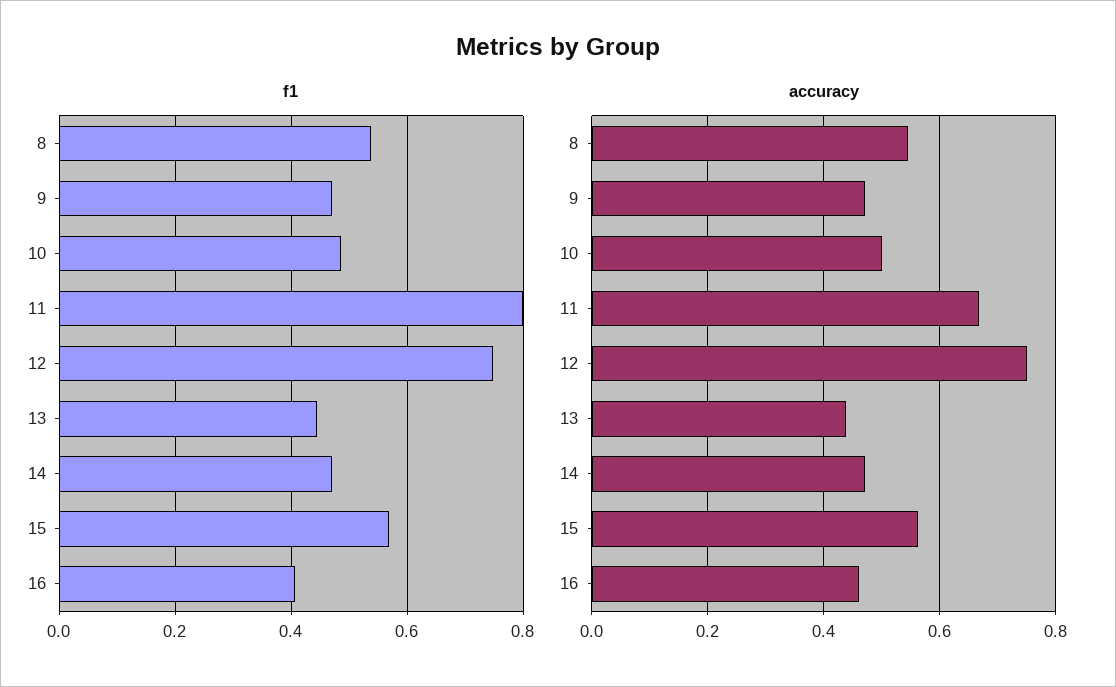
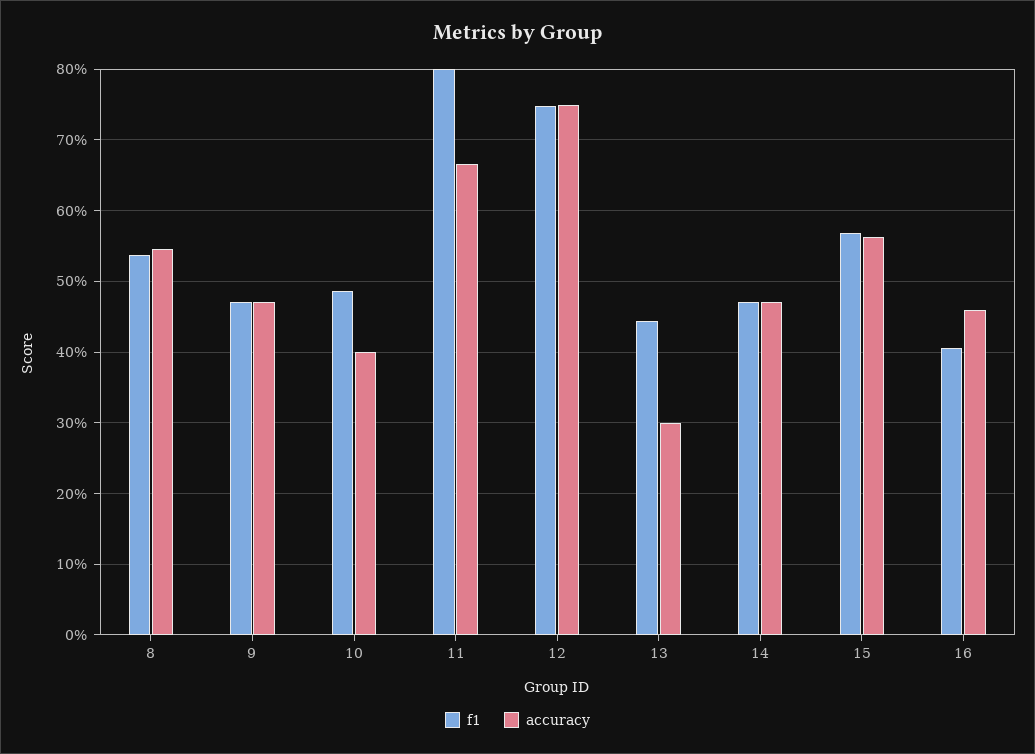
accuracy, 10: 0.5 -> 0.4
accuracy, 13: 0.44 -> 0.3

